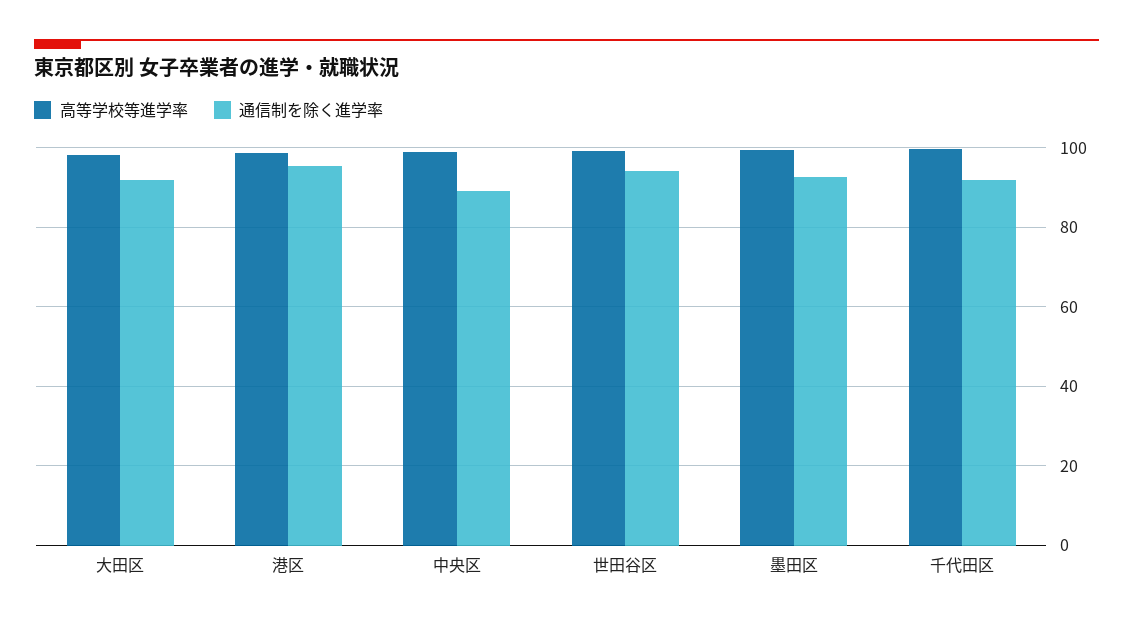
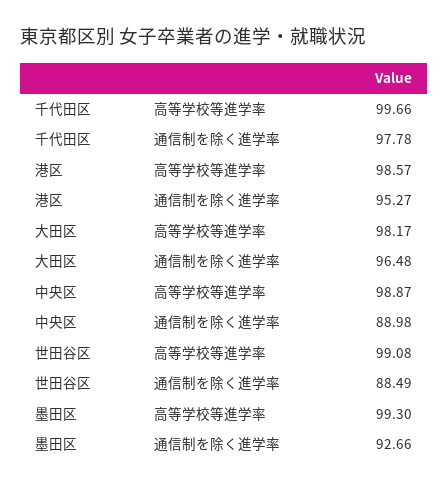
通信制を除く進学率, 大田区: 92 -> 96.48
通信制を除く進学率, 世田谷区: 94 -> 88.49
通信制を除く進学率, 千代田区: 92 -> 97.78

